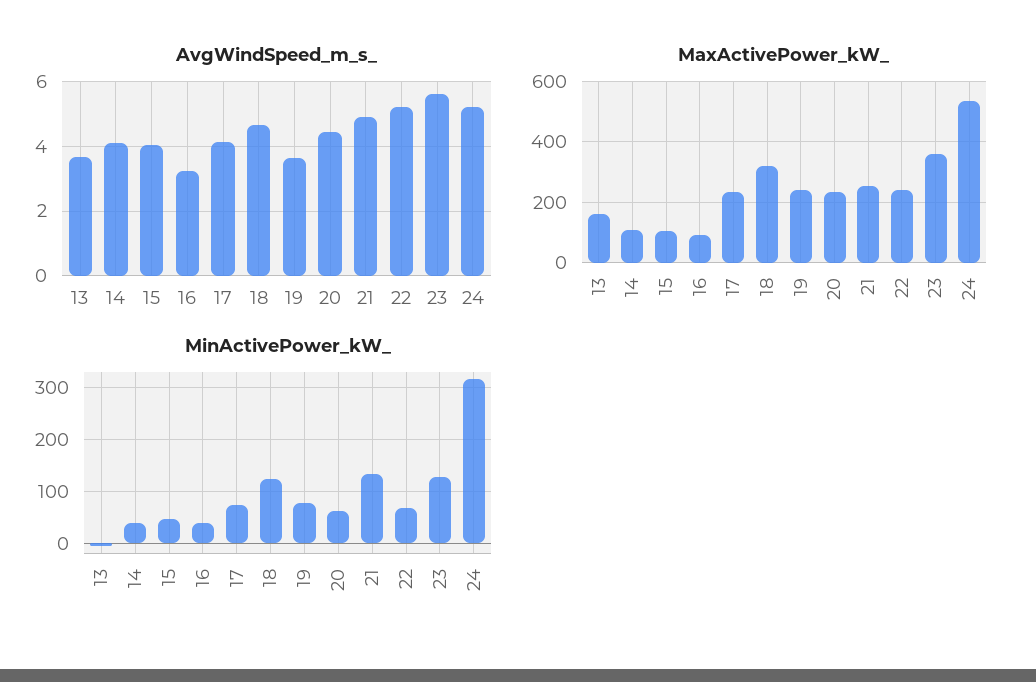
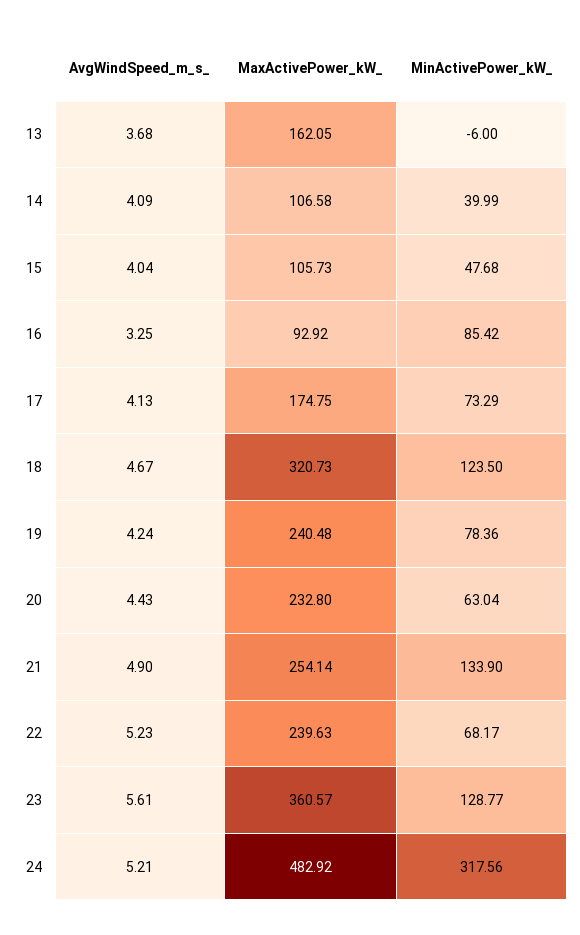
AvgWindSpeed_m_s_, 19: 3.6 -> 4.24
MaxActivePower_kW_, 17: 240 -> 174.75
MaxActivePower_kW_, 24: 540 -> 482.92
MinActivePower_kW_, 16: 40 -> 85.42

